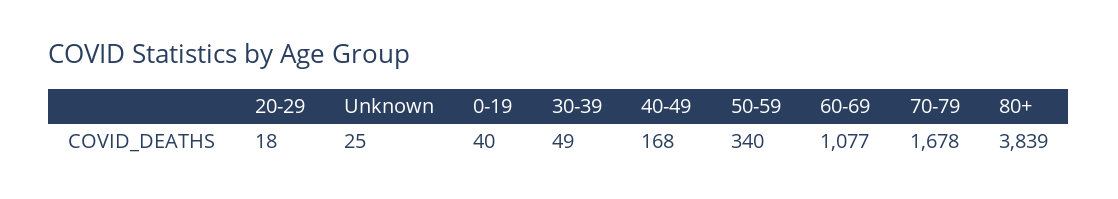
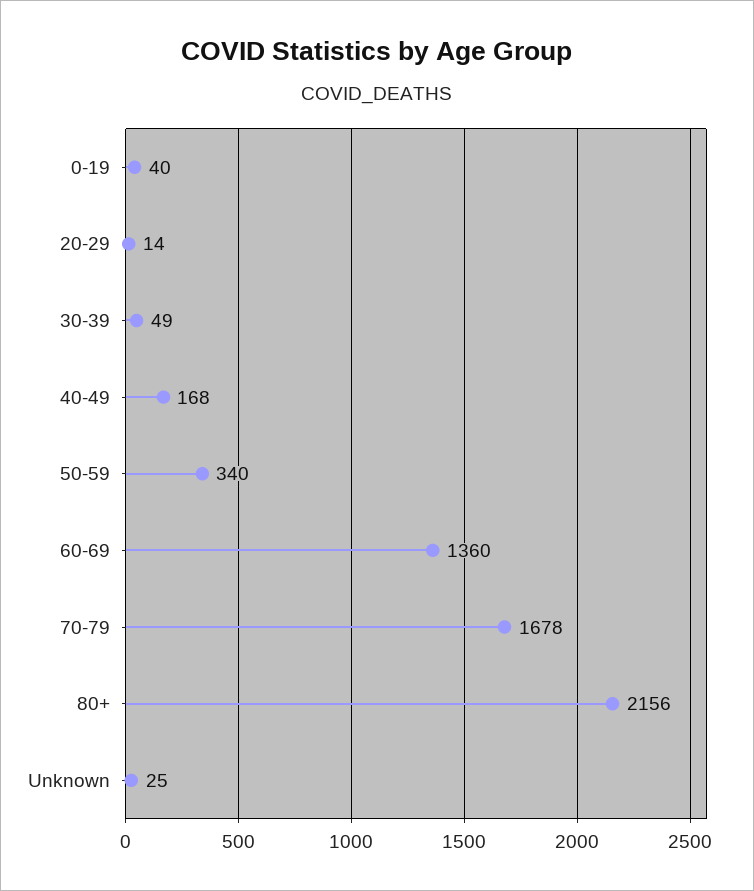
20-29: 18 -> 14
60-69: 1077 -> 1360
80+: 3839 -> 2156

